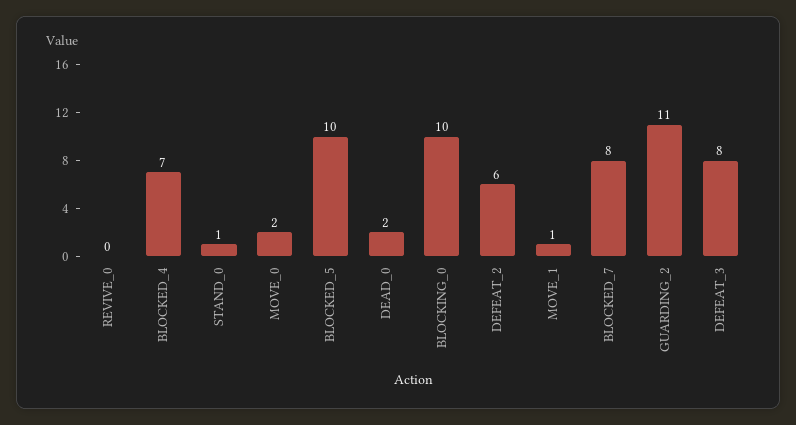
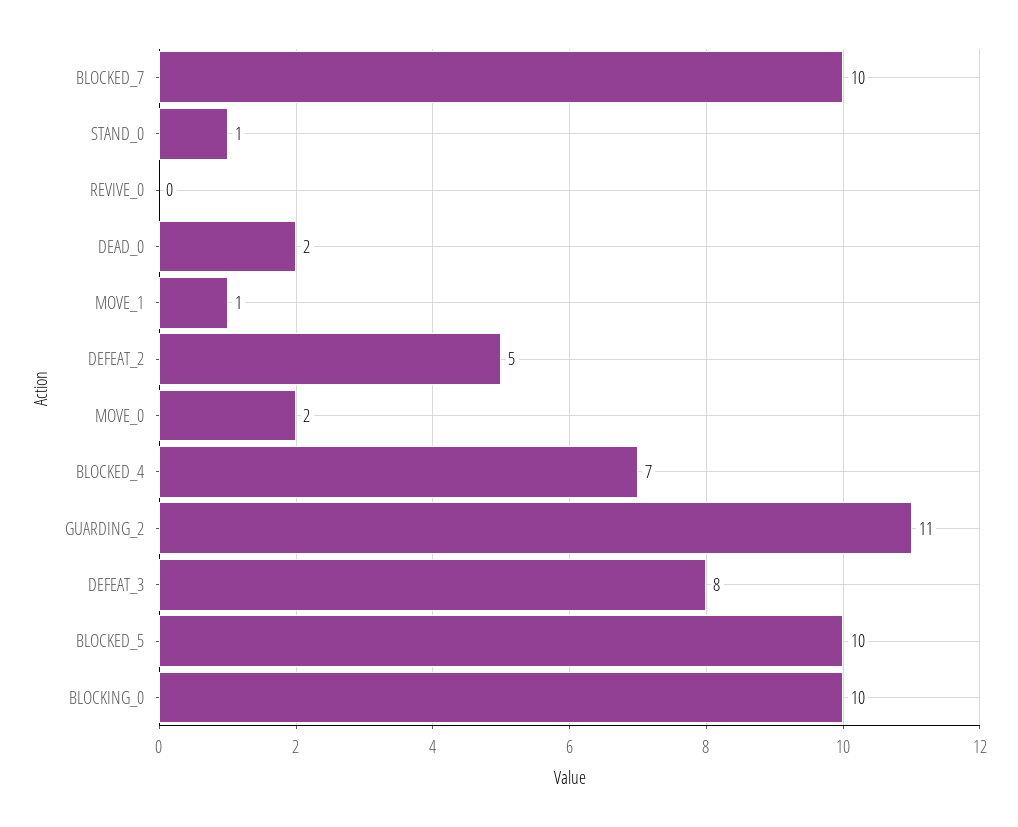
DEFEAT_2: 6 -> 5
BLOCKED_7: 8 -> 10

